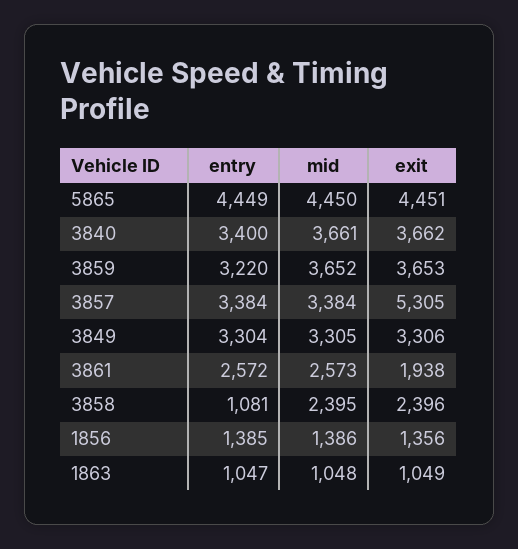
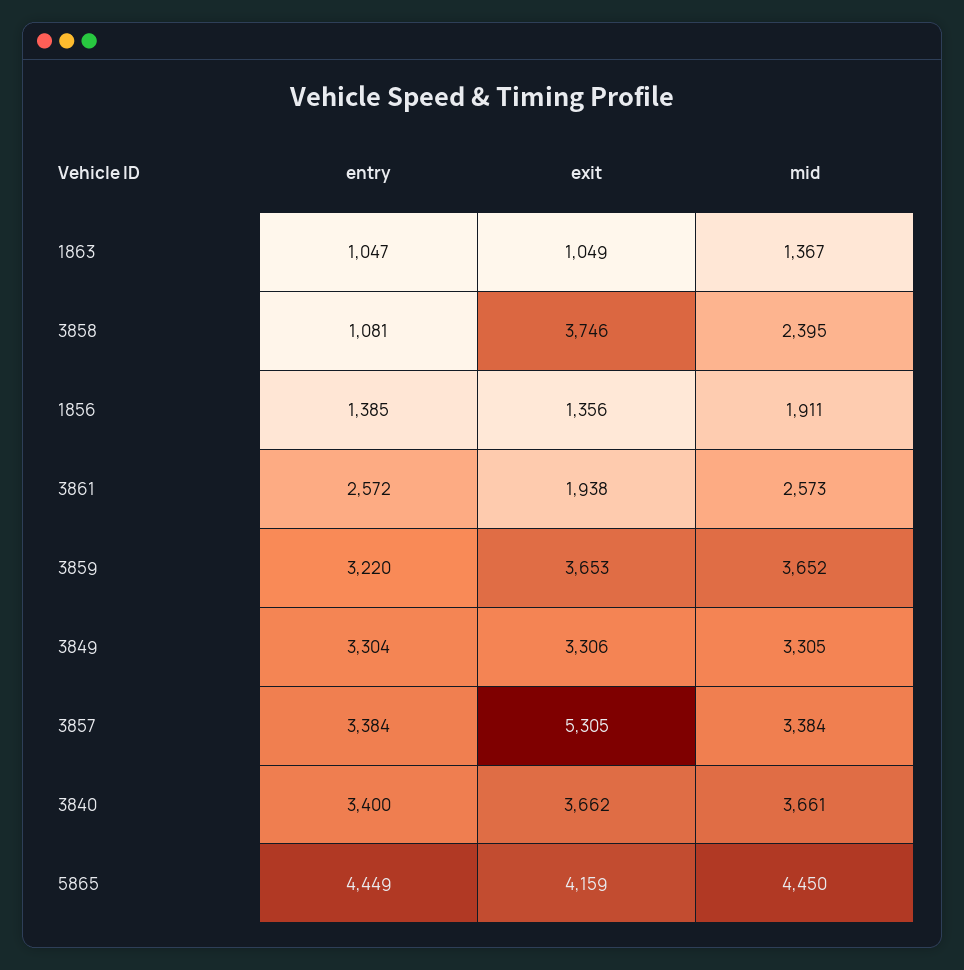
exit, 5865: 4451 -> 4159
exit, 3858: 2396 -> 3746
mid, 1856: 1386 -> 1911
mid, 1863: 1048 -> 1367

